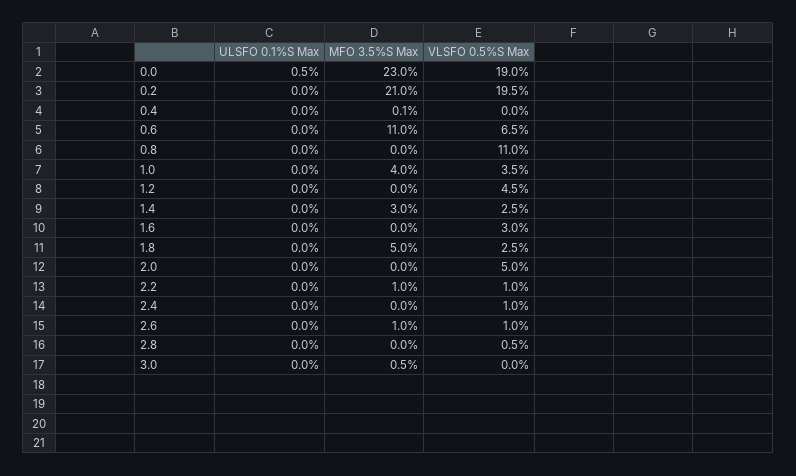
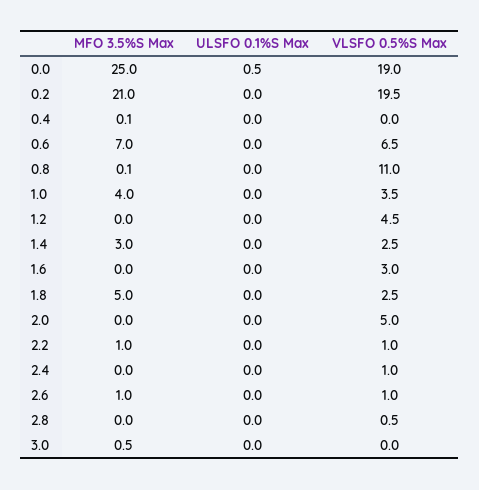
MFO 3.5%S Max, 0.0: 23 -> 25
MFO 3.5%S Max, 0.6: 11 -> 7
MFO 3.5%S Max, 0.8: 0 -> 0.1

